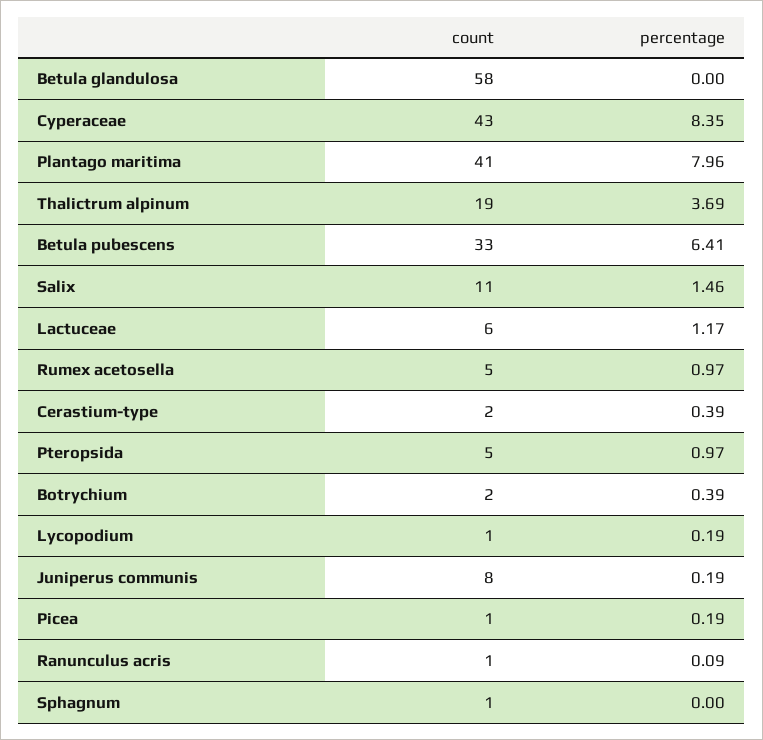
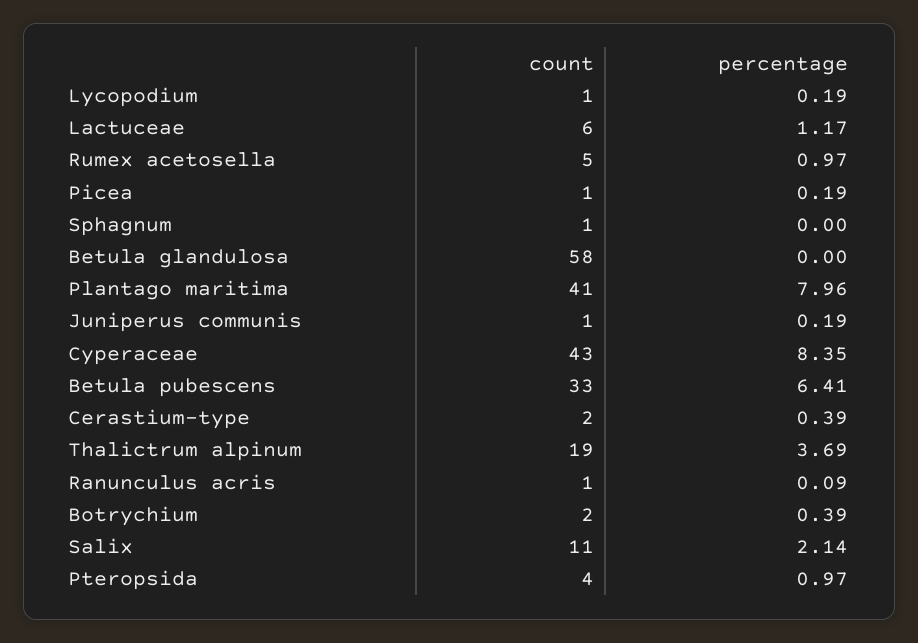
percentage, Salix: 1.46 -> 2.14
count, Pteropsida: 5 -> 4
count, Juniperus communis: 8 -> 1

